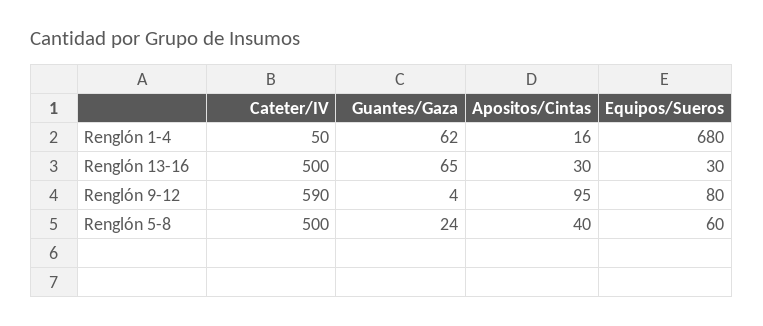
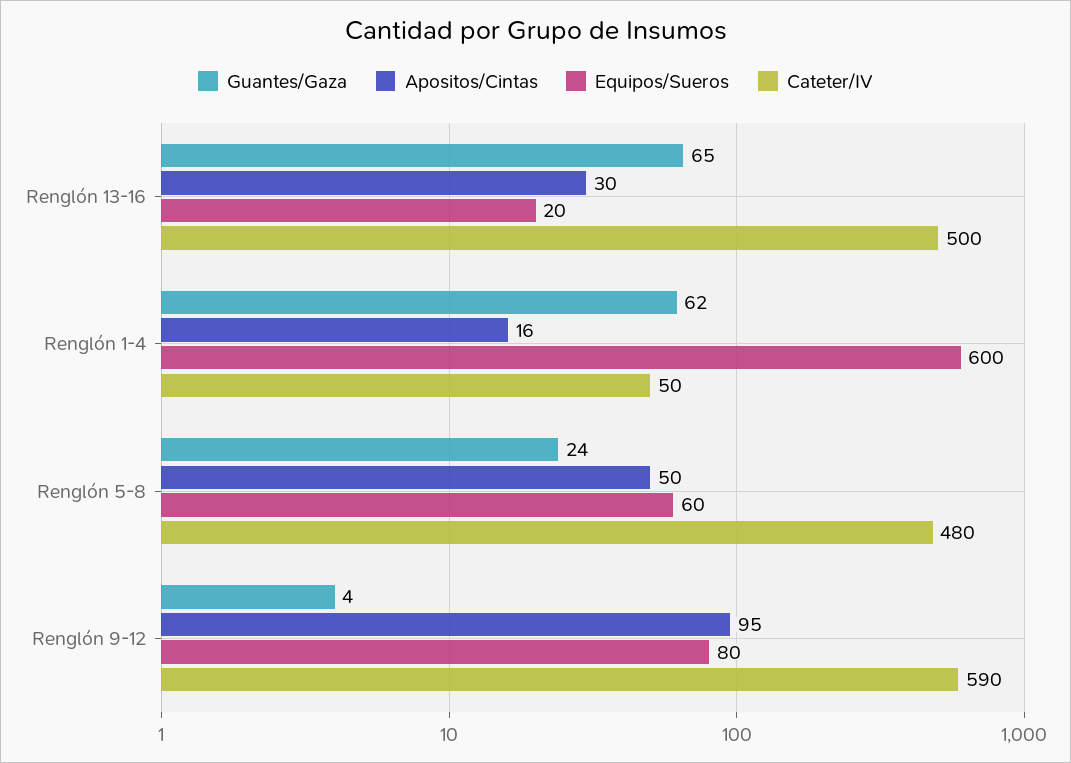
Equipos/Sueros, Renglón 1-4: 680 -> 600
Equipos/Sueros, Renglón 13-16: 30 -> 20
Cateter/IV, Renglón 5-8: 500 -> 480
Apositos/Cintas, Renglón 5-8: 40 -> 50

